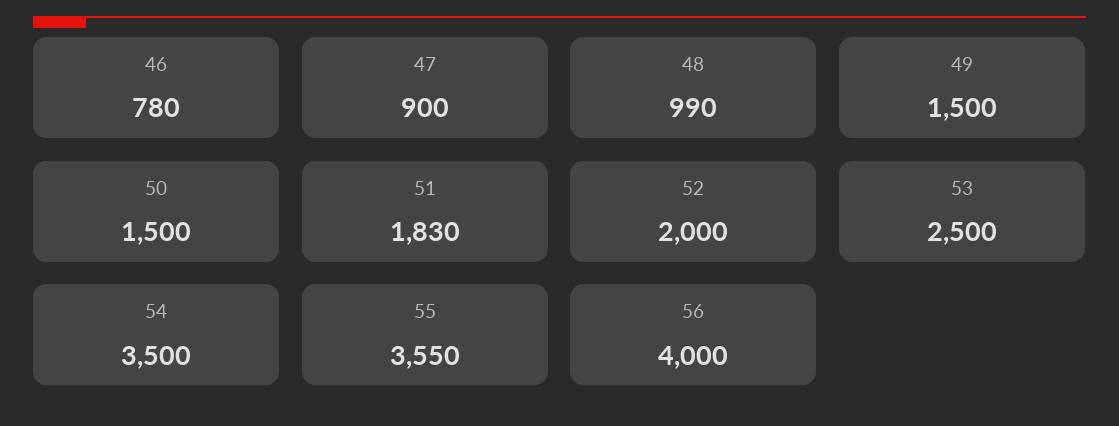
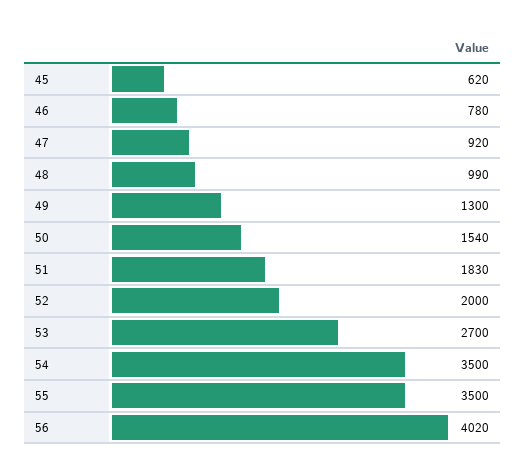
47: 900 -> 920
49: 1500 -> 1300
50: 1500 -> 1540
53: 2500 -> 2700
55: 3550 -> 3500
56: 4000 -> 4020
45: none -> 620

